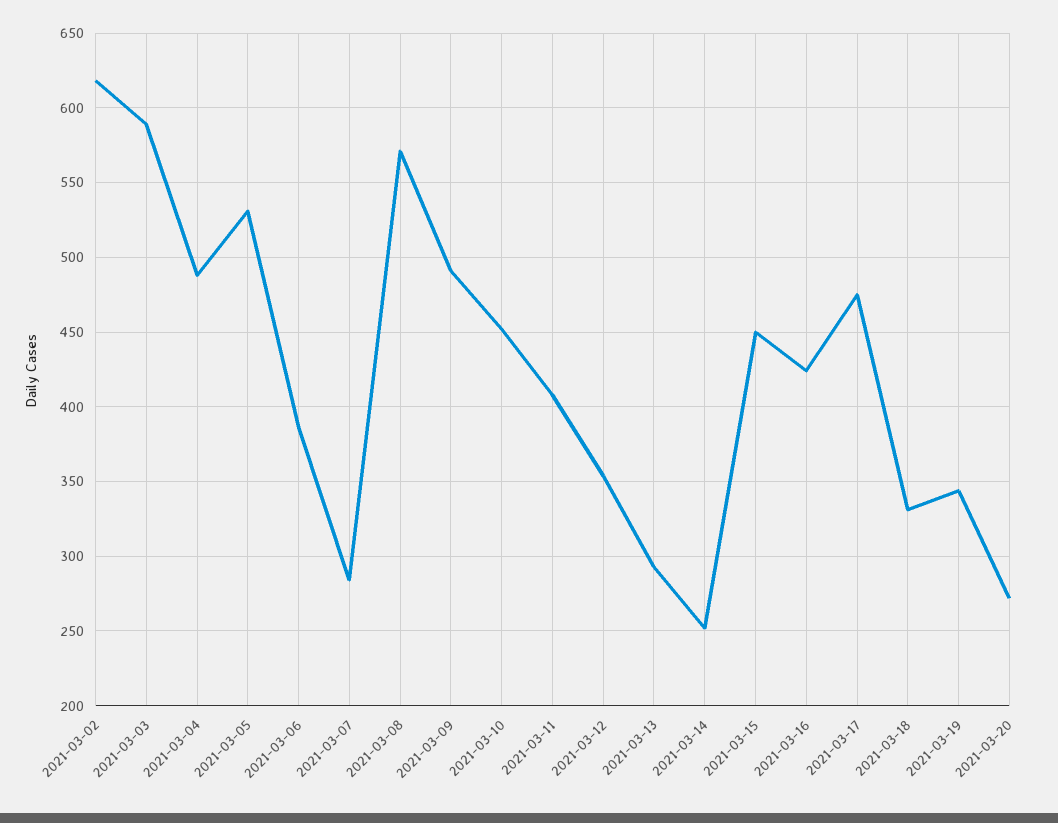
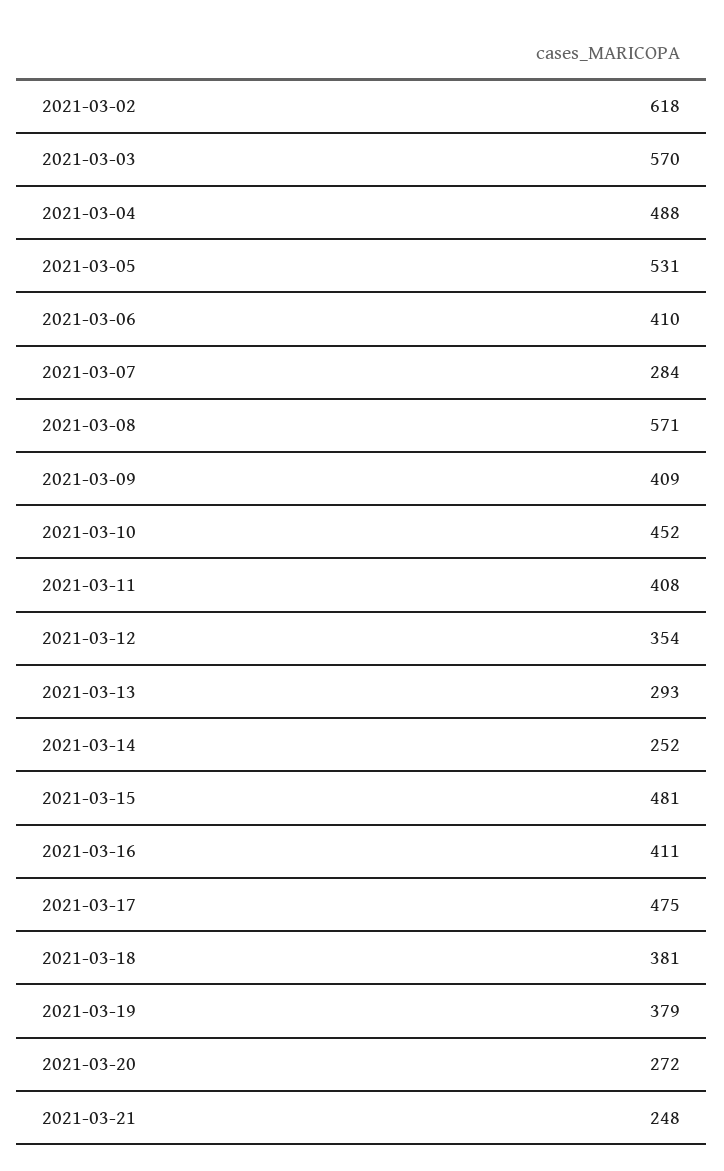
2021-03-03: 590 -> 570
2021-03-06: 385 -> 410
2021-03-09: 490 -> 409
2021-03-15: 450 -> 481
2021-03-16: 425 -> 411
2021-03-18: 330 -> 381
2021-03-19: 345 -> 379
2021-03-21: none -> 248

